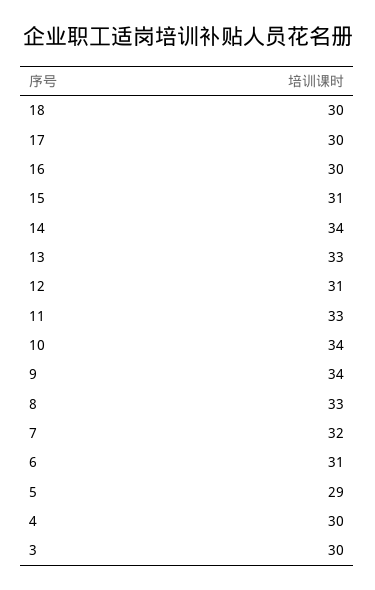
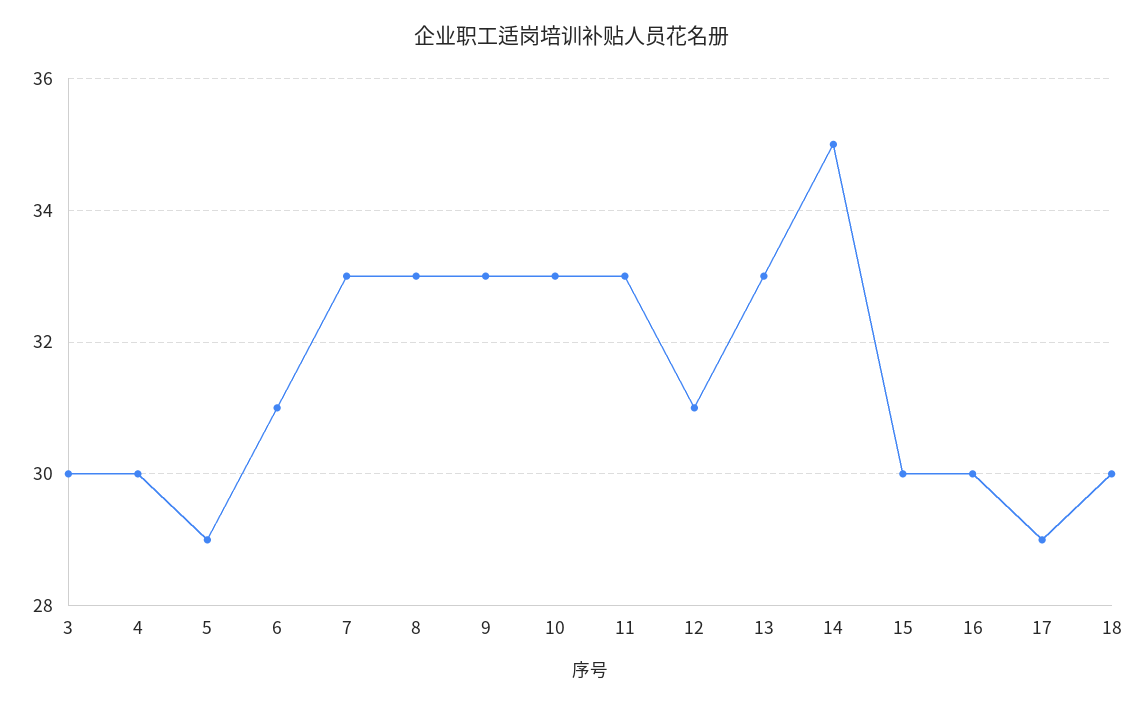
17: 30 -> 29
15: 31 -> 30
14: 34 -> 35
10: 34 -> 33
9: 34 -> 33
7: 32 -> 33

